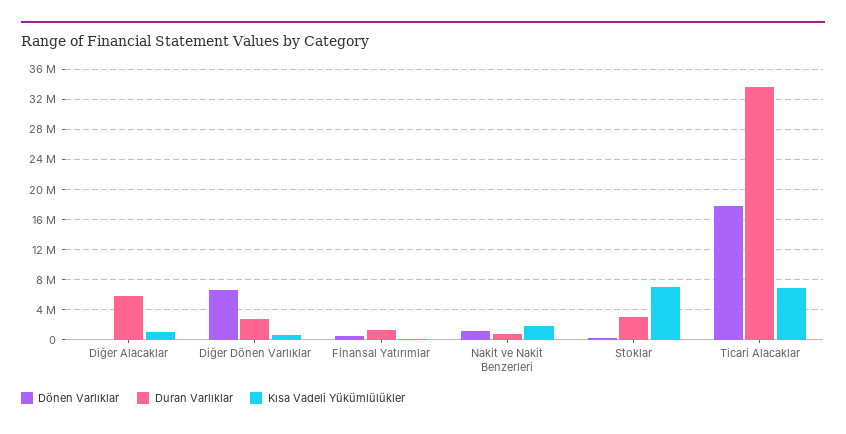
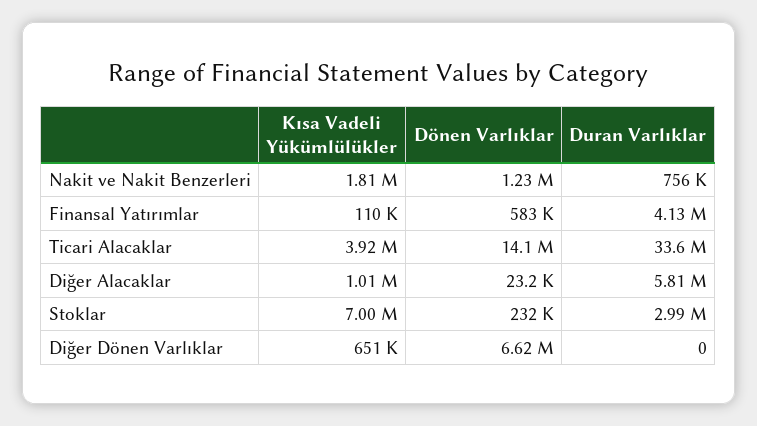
Duran Varlıklar, Diğer Dönen Varlıklar: 3000000 -> 0
Duran Varlıklar, Finansal Yatırımlar: 1000000 -> 4130000
Dönen Varlıklar, Ticari Alacaklar: 18000000 -> 14100000
Kısa Vadeli Yükümlülükler, Ticari Alacaklar: 7000000 -> 3920000

